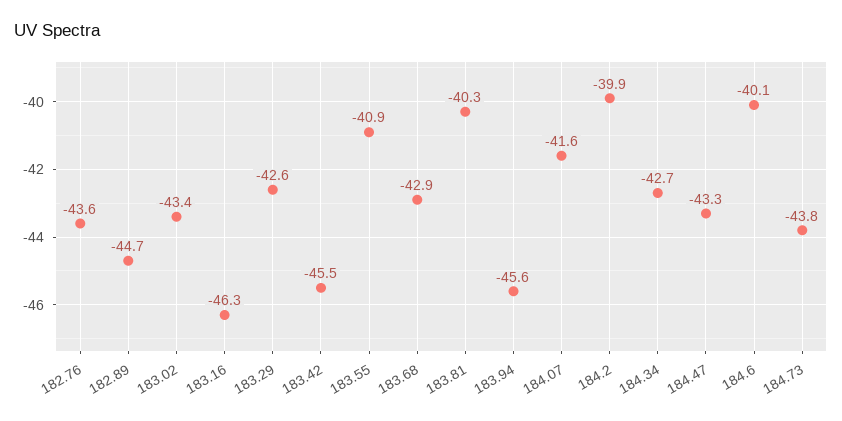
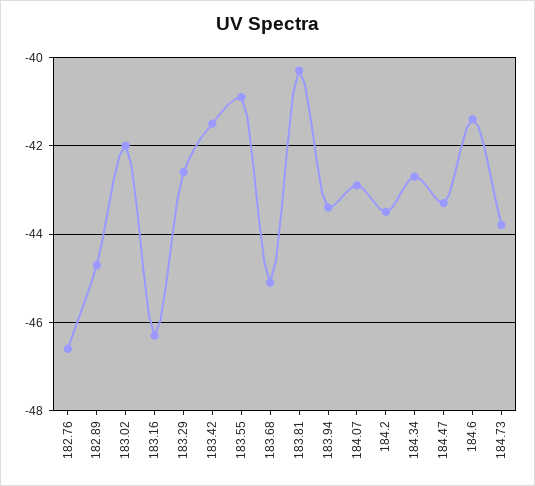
182.76: -43.6 -> -46.5
183.02: -43.4 -> -42
183.42: -45.5 -> -41.5
183.68: -42.9 -> -45
183.94: -45.6 -> -43.5
184.07: -41.6 -> -43
184.2: -39.9 -> -43.5
184.6: -40.1 -> -41.5

